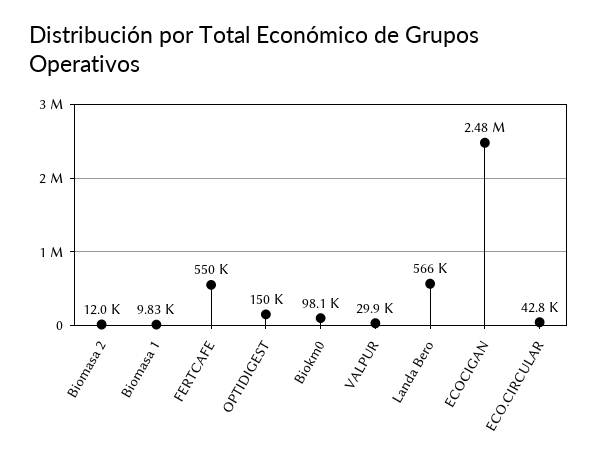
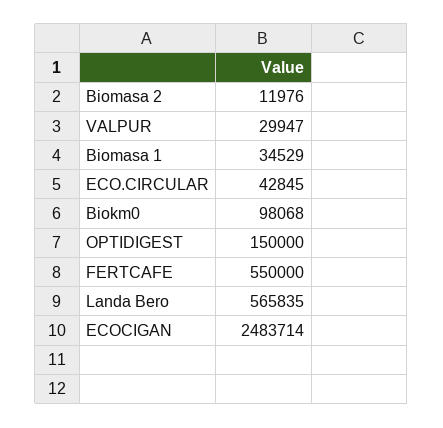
Biomasa 1: 9830 -> 34529

